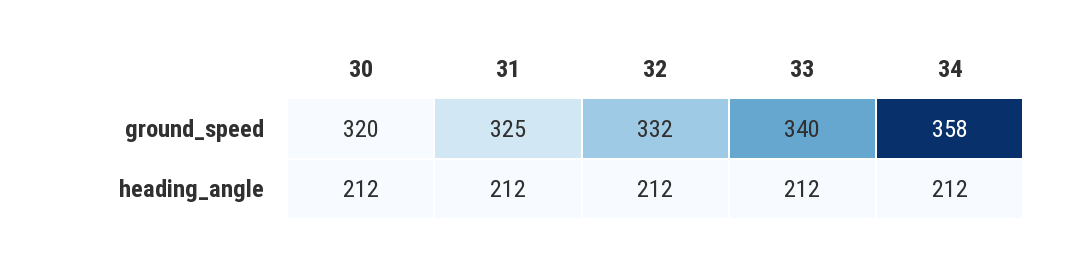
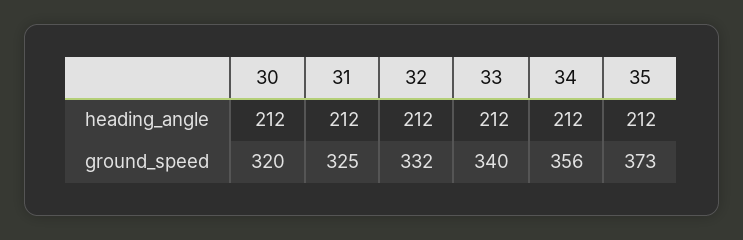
34, ground_speed: 358 -> 356
35, heading_angle: none -> 212
35, ground_speed: none -> 373

